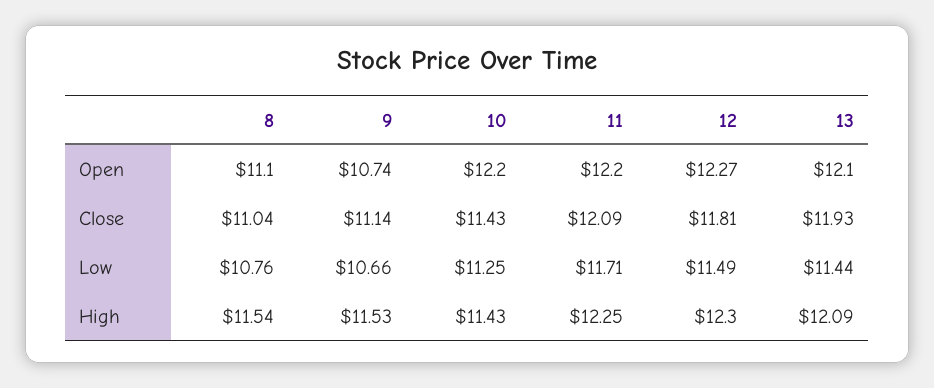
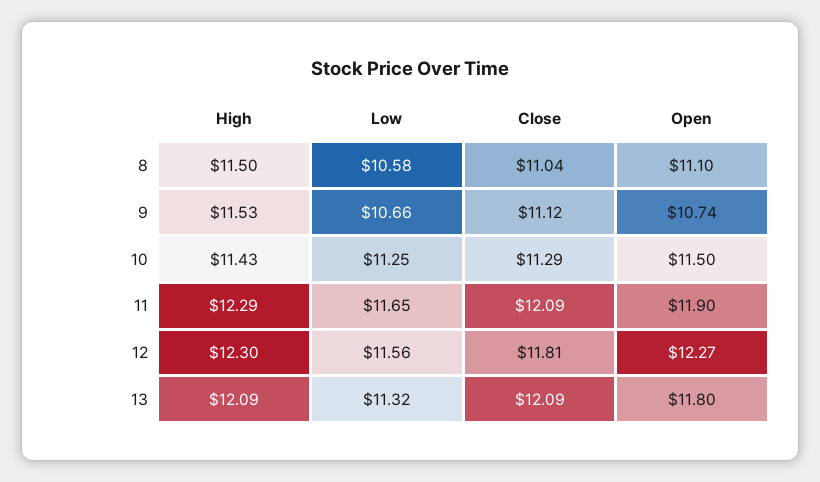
10, Open: 12.2 -> 11.5
11, Open: 12.2 -> 11.9
13, Open: 12.1 -> 11.8
9, Close: 11.14 -> 11.12
10, Close: 11.43 -> 11.29
13, Close: 11.93 -> 12.09
8, Low: 10.76 -> 10.58
11, Low: 11.71 -> 11.65
12, Low: 11.49 -> 11.56
13, Low: 11.44 -> 11.32
8, High: 11.54 -> 11.5
11, High: 12.25 -> 12.29

